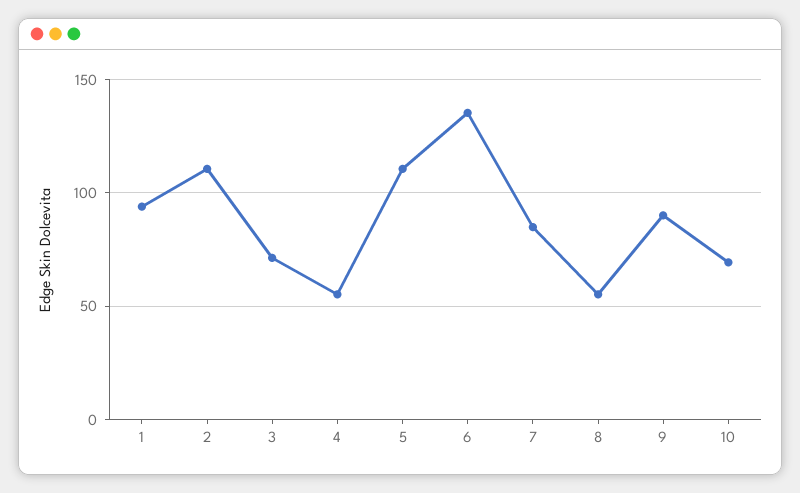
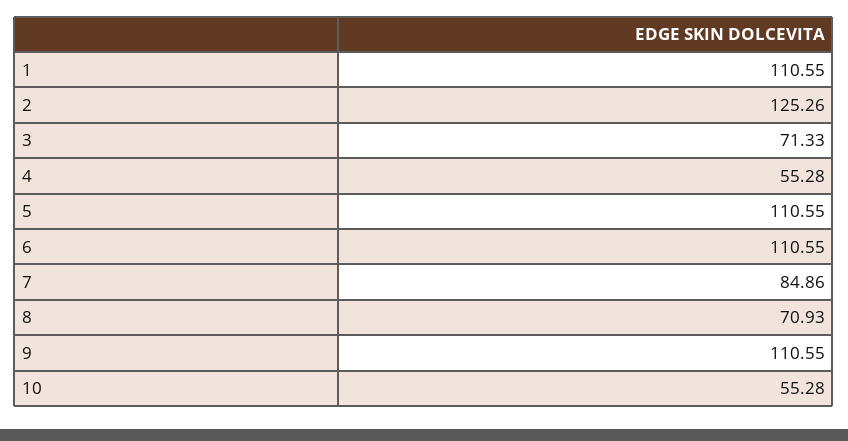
1: 95 -> 110.55
2: 110 -> 125.26
6: 135 -> 110.55
8: 55 -> 70.93
9: 90 -> 110.55
10: 70 -> 55.28

